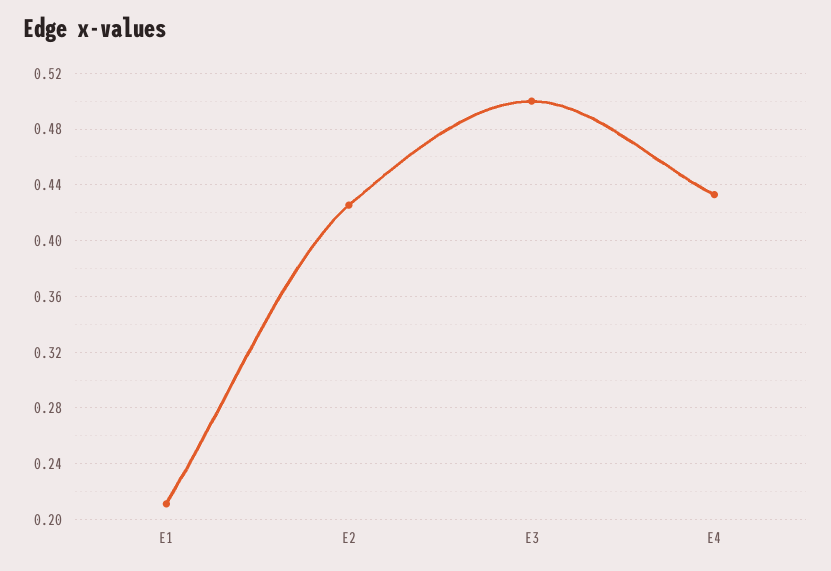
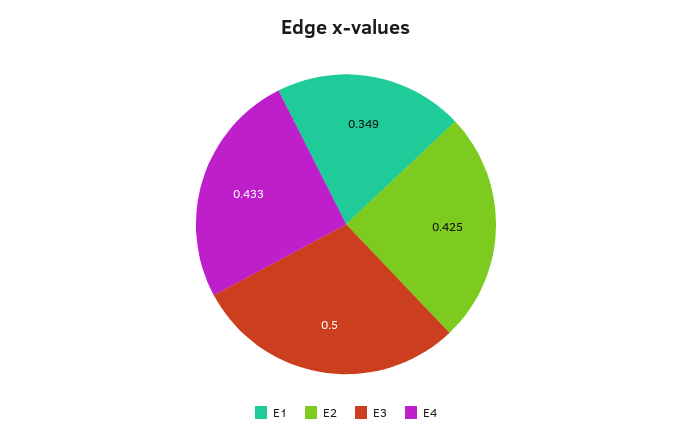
E1: 0.21 -> 0.349

